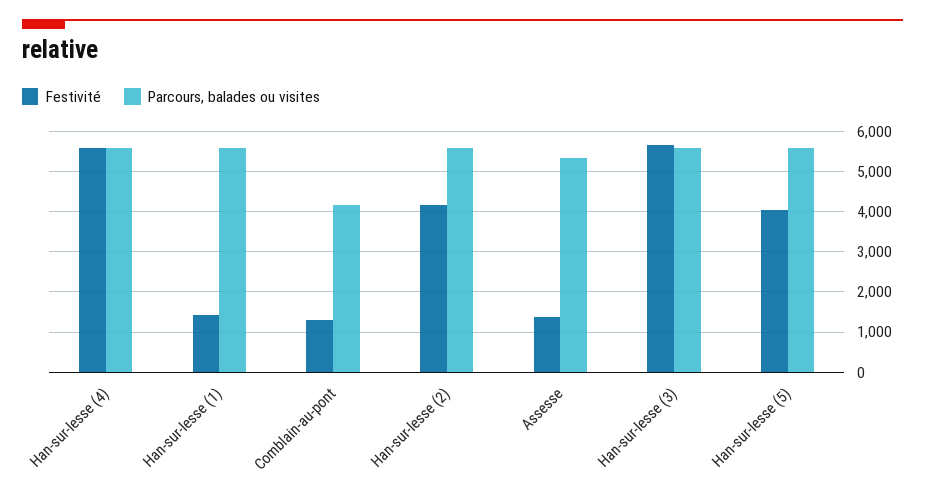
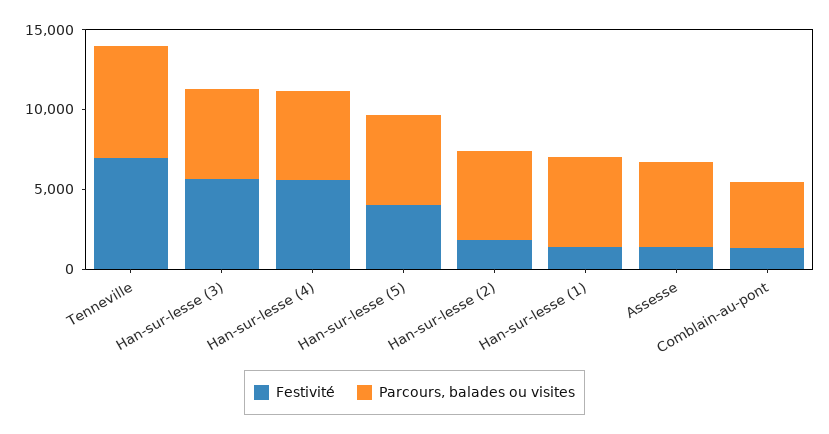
Festivité, Han-sur-lesse (2): 4200 -> 2000
Festivité, Tenneville: none -> 7000
Parcours, balades ou visites, Tenneville: none -> 7000

